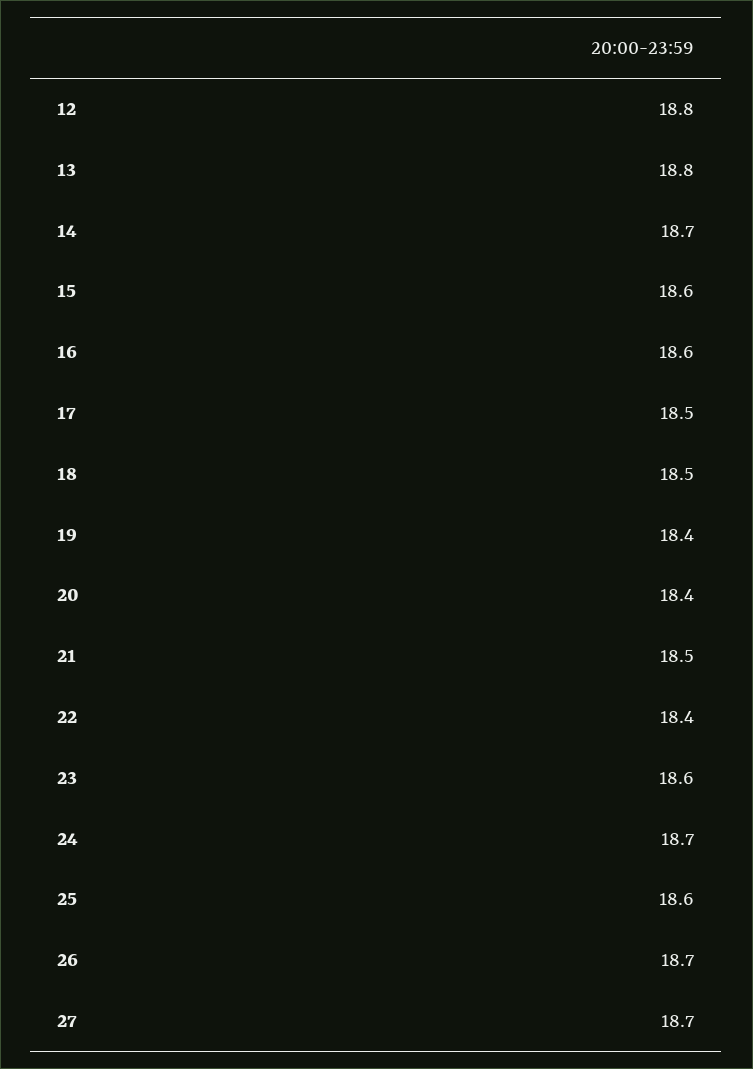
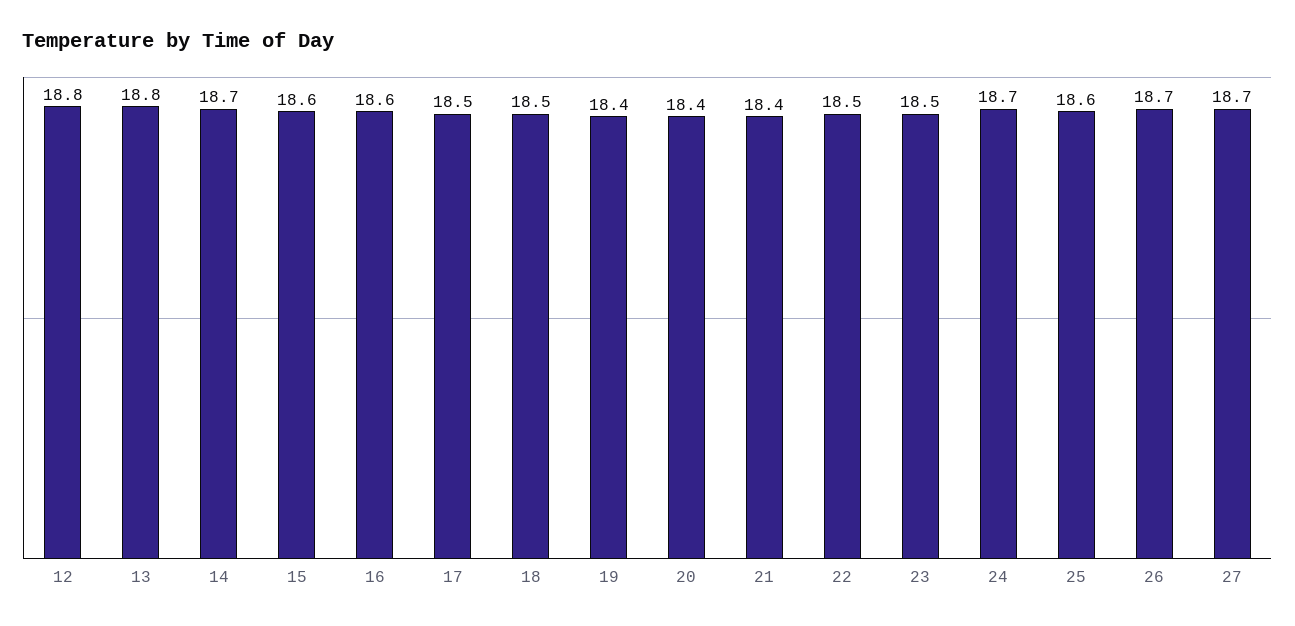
21: 18.5 -> 18.4
22: 18.4 -> 18.5
23: 18.6 -> 18.5

